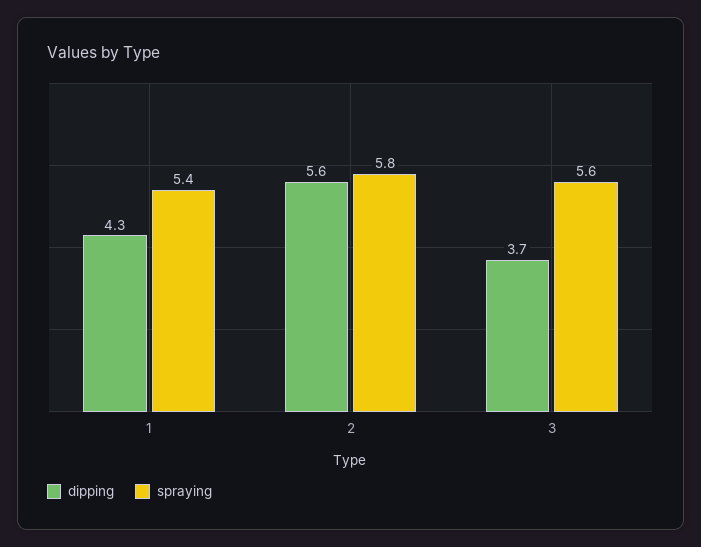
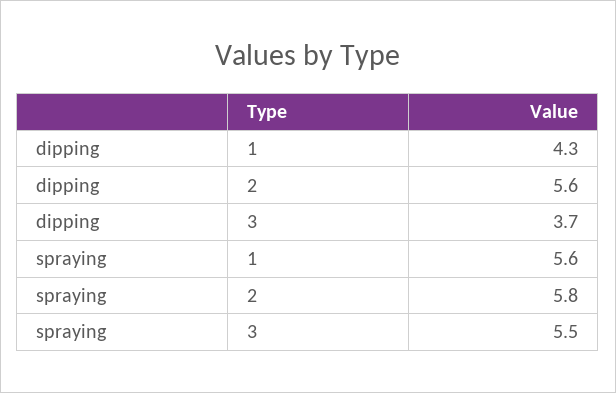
spraying, 1: 5.4 -> 5.6
spraying, 3: 5.6 -> 5.5

